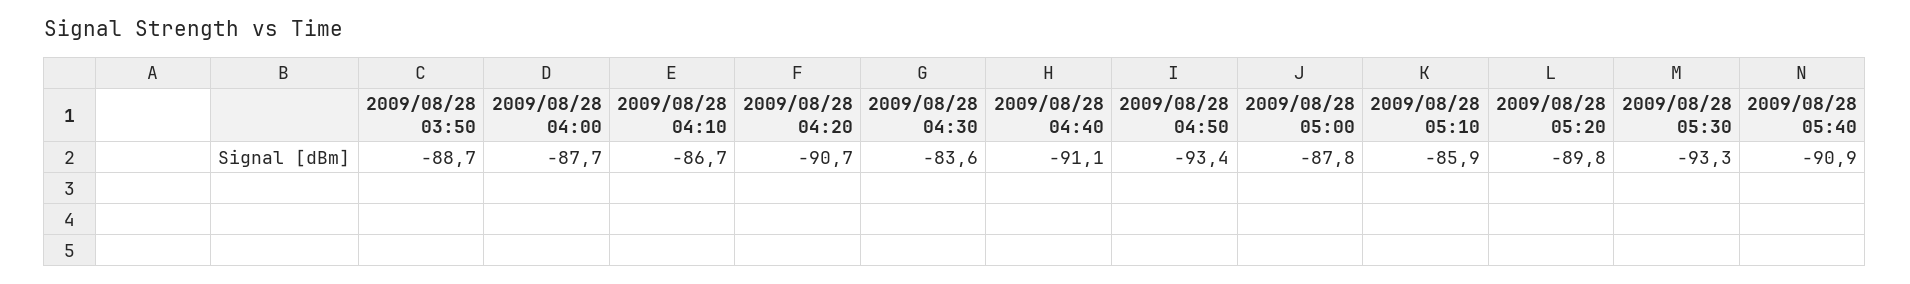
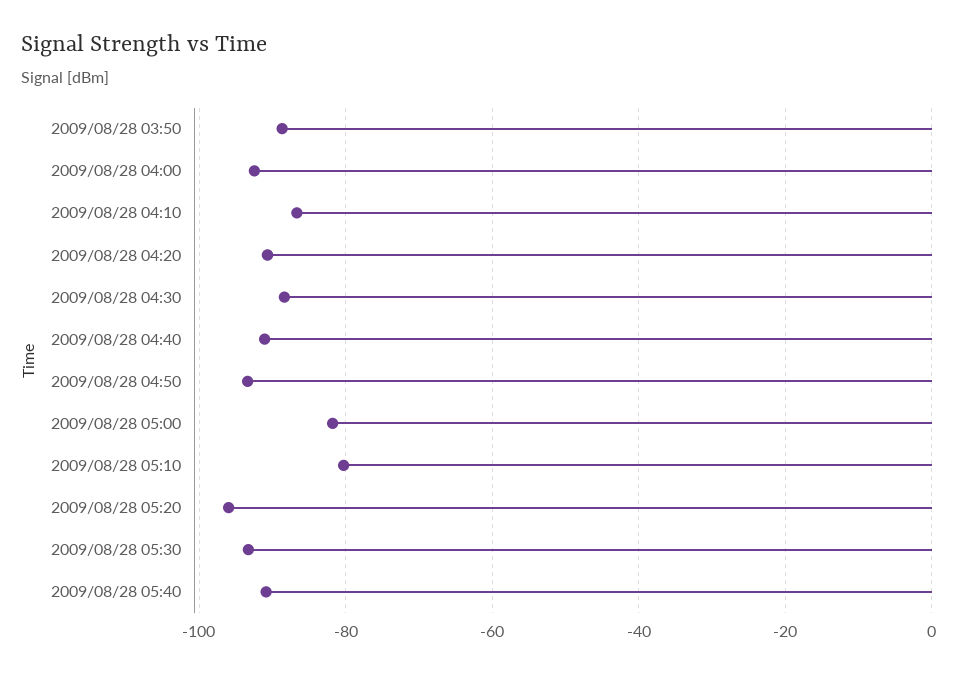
2009/08/28 04:00: -87.7 -> -92
2009/08/28 04:30: -83.6 -> -88
2009/08/28 05:00: -87.8 -> -82
2009/08/28 05:10: -85.9 -> -80
2009/08/28 05:20: -89.8 -> -96

